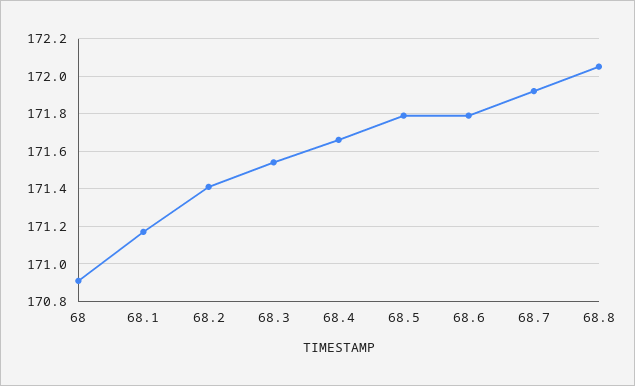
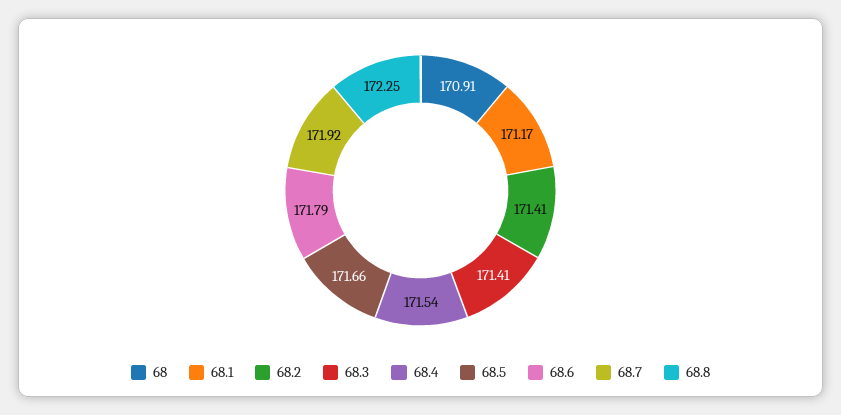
68.3: 171.55 -> 171.41
68.4: 171.65 -> 171.54
68.5: 171.8 -> 171.66
68.8: 172.05 -> 172.25

